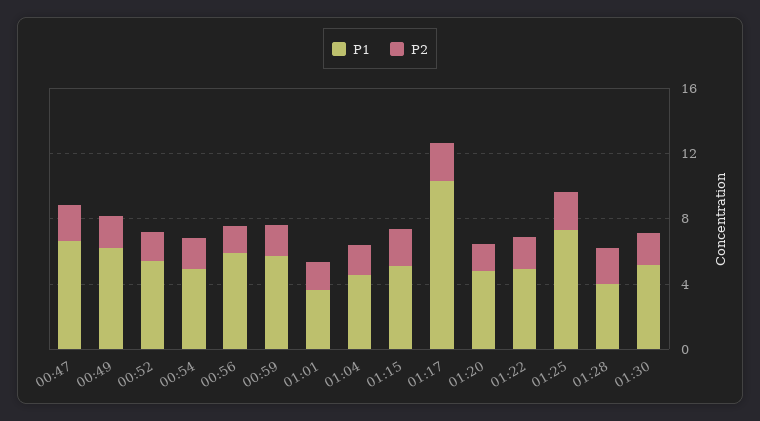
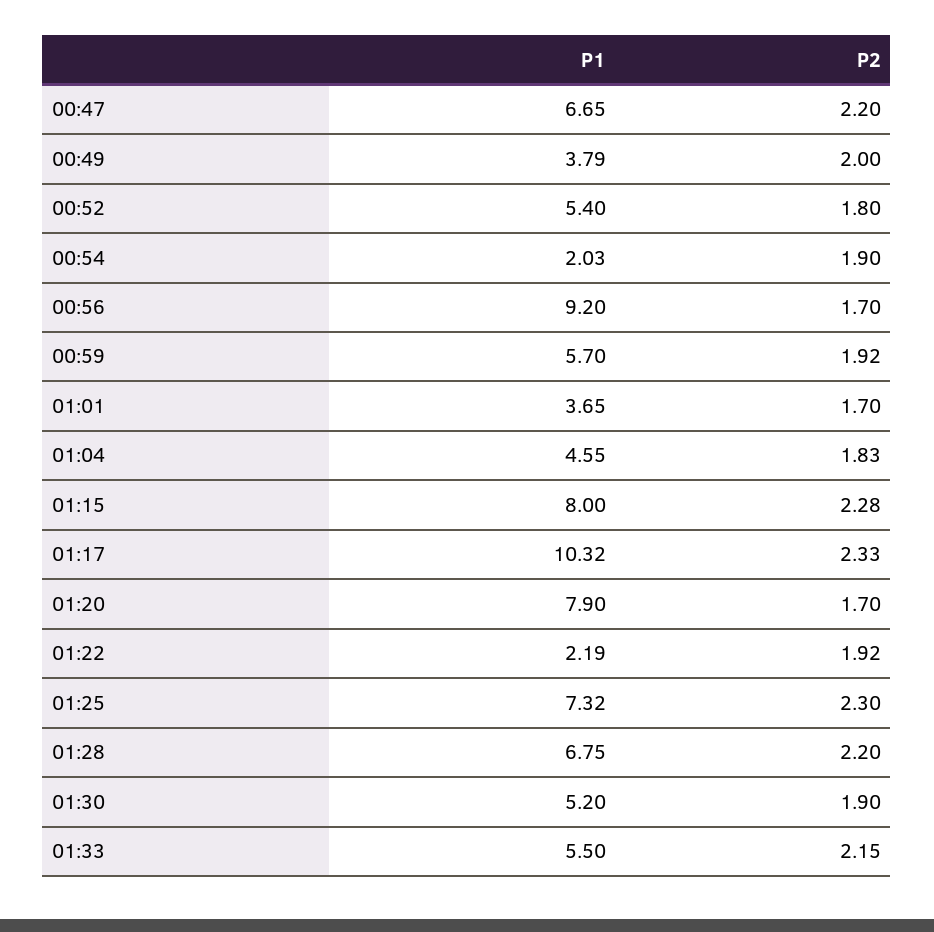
P1, 00:49: 6 -> 3.79
P1, 00:54: 5 -> 2.03
P1, 00:56: 6 -> 9.2
P1, 01:15: 5 -> 8
P1, 01:20: 5 -> 7.9
P1, 01:22: 5 -> 2.19
P1, 01:28: 4 -> 6.75
P1, 01:33: none -> 5.5
P2, 01:33: none -> 2.15

